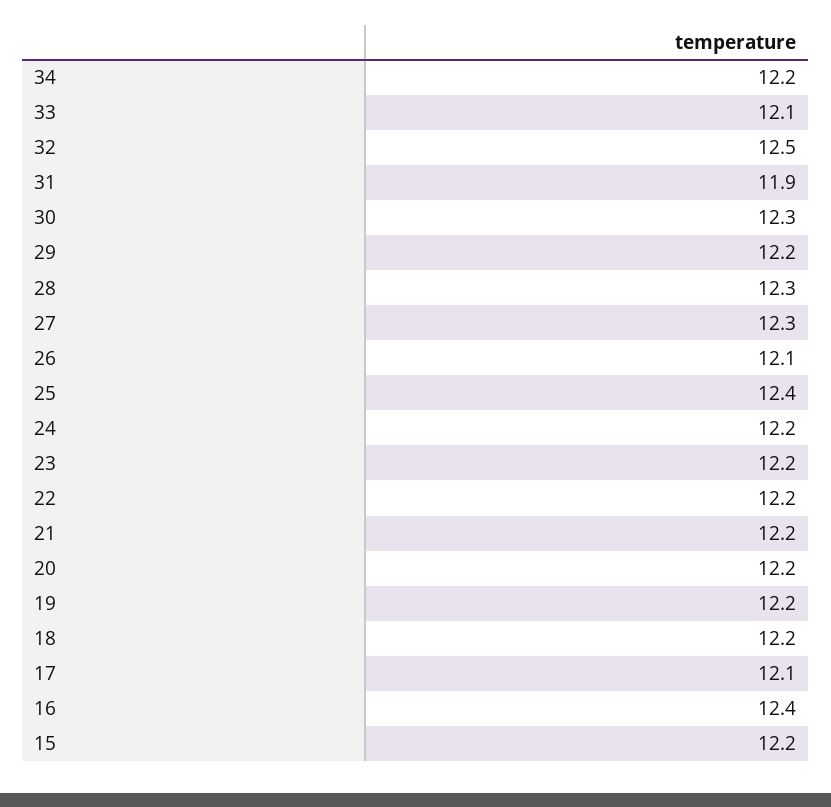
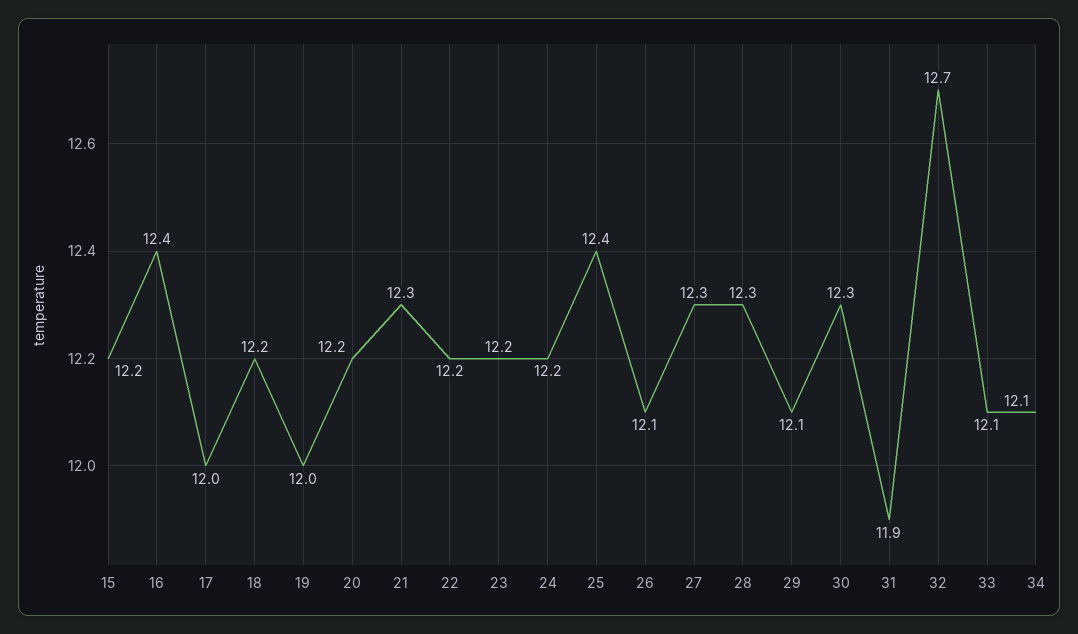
34: 12.2 -> 12.1
32: 12.5 -> 12.7
29: 12.2 -> 12.1
21: 12.2 -> 12.3
19: 12.2 -> 12
17: 12.1 -> 12

